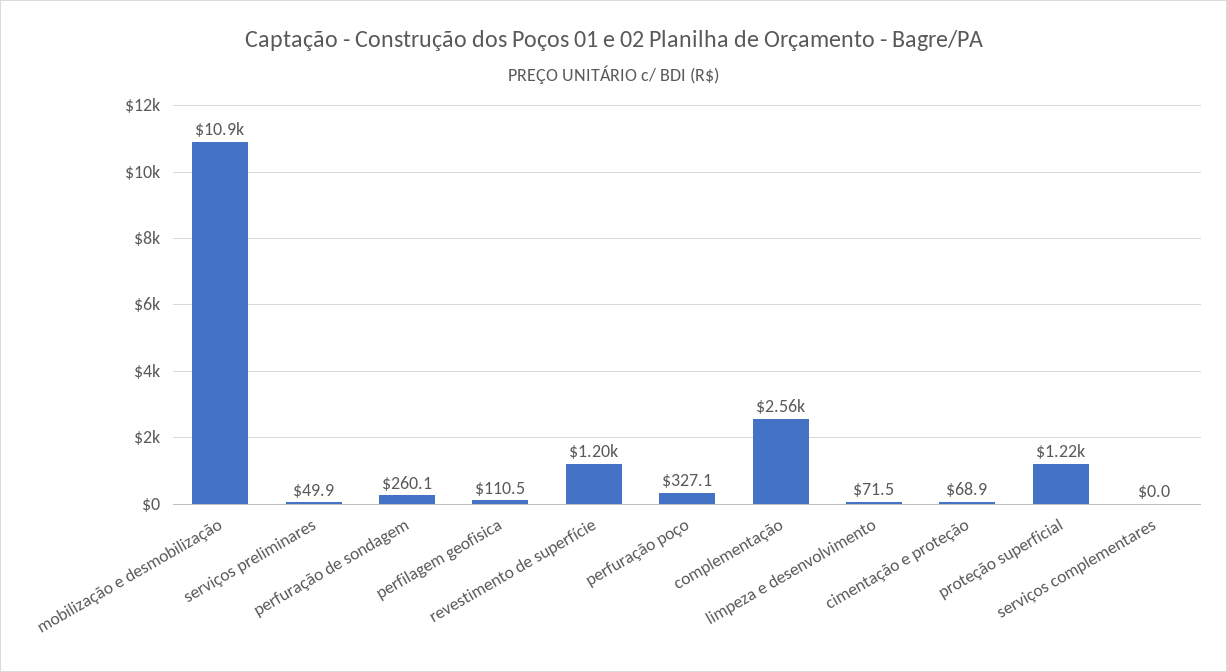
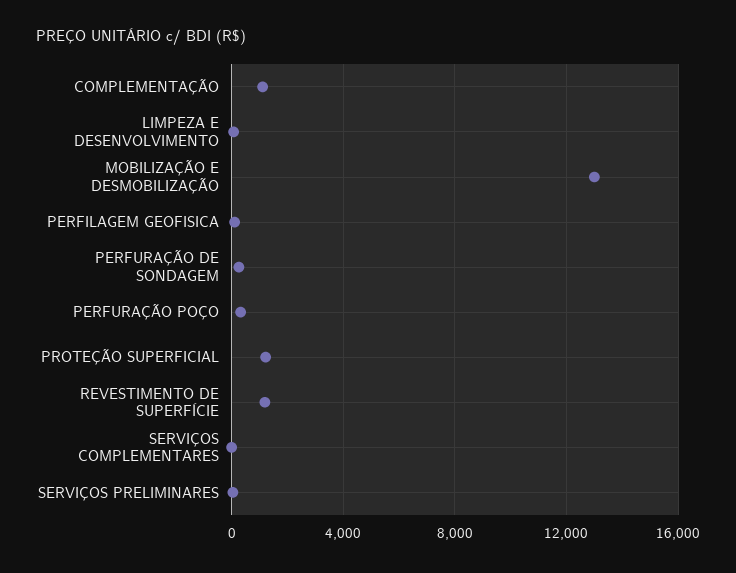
mobilização e desmobilização: 10900 -> 13000
complementação: 2560 -> 1000
cimentação e proteção: 68.9 -> none

